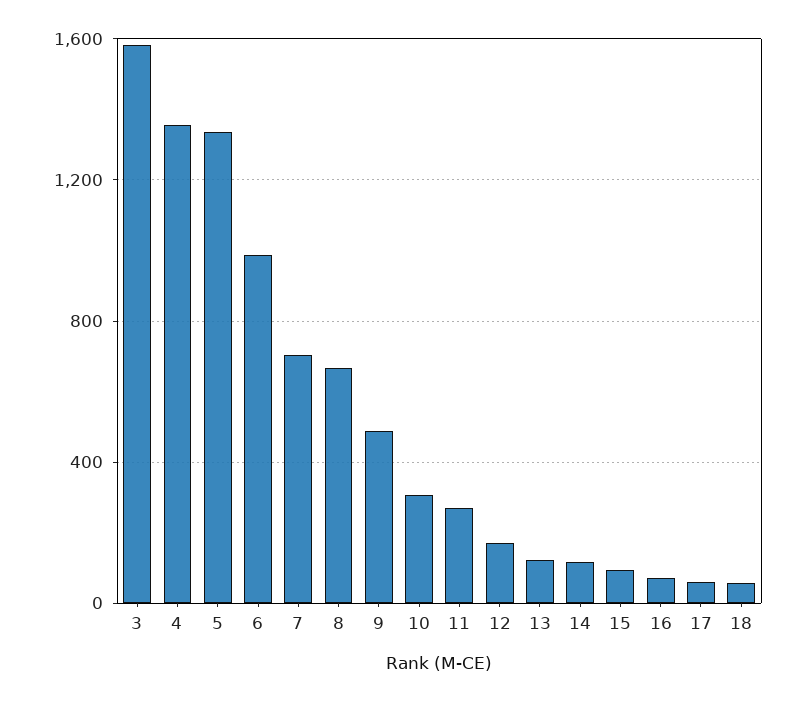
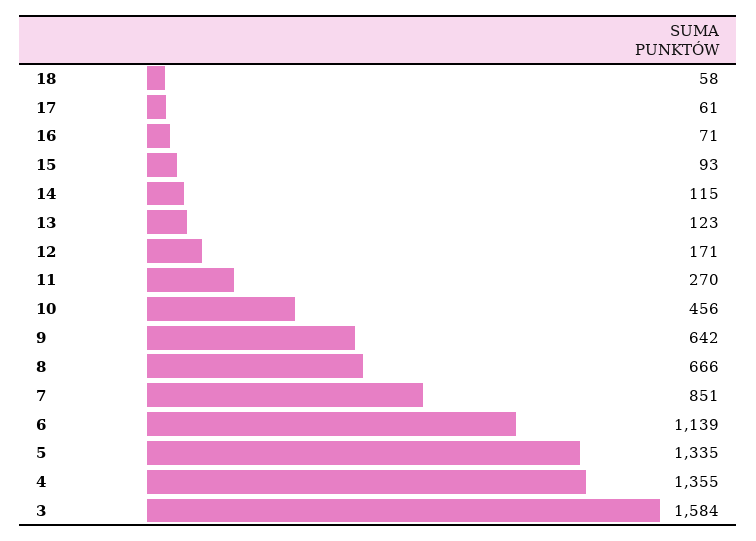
6: 1000 -> 1139
7: 700 -> 851
9: 500 -> 642
10: 300 -> 456

